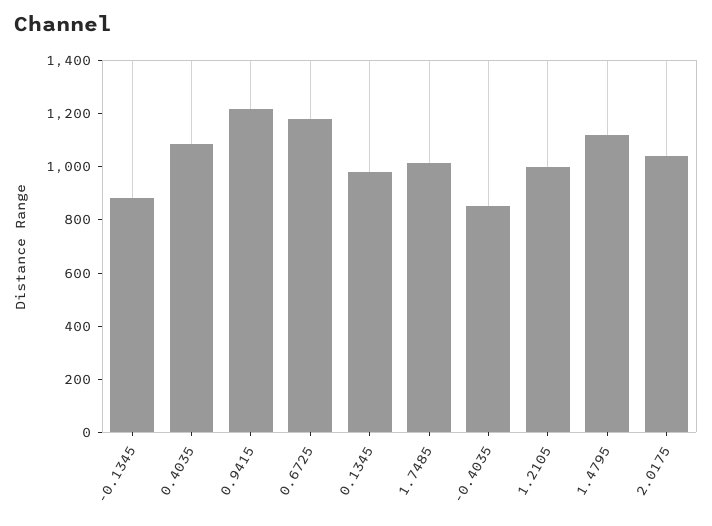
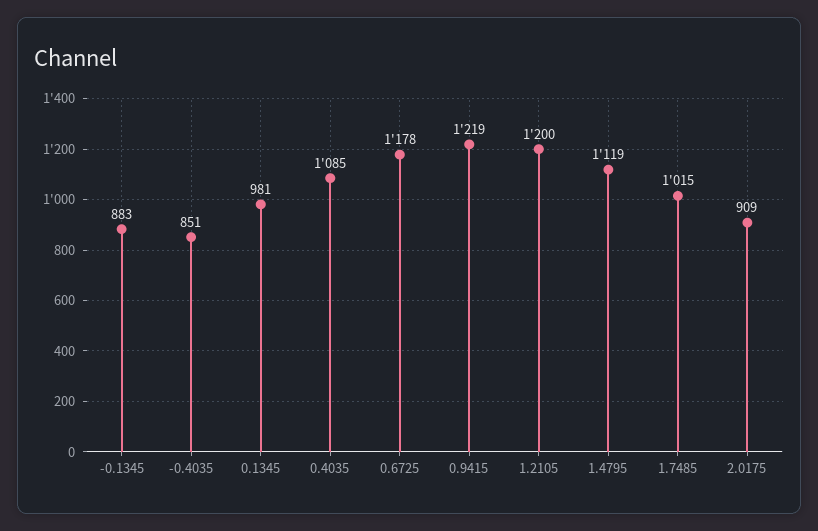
1.2105: 1000 -> 1200
2.0175: 1050 -> 909

